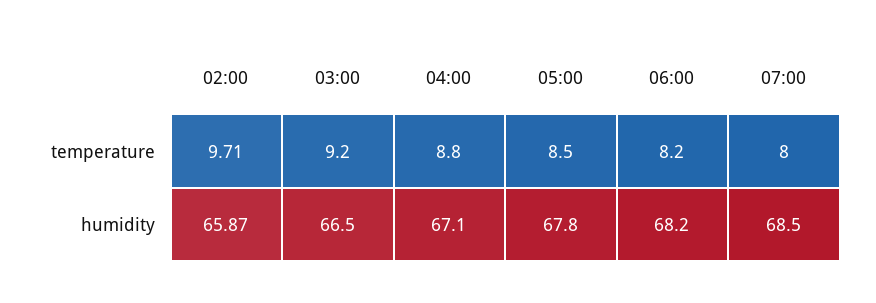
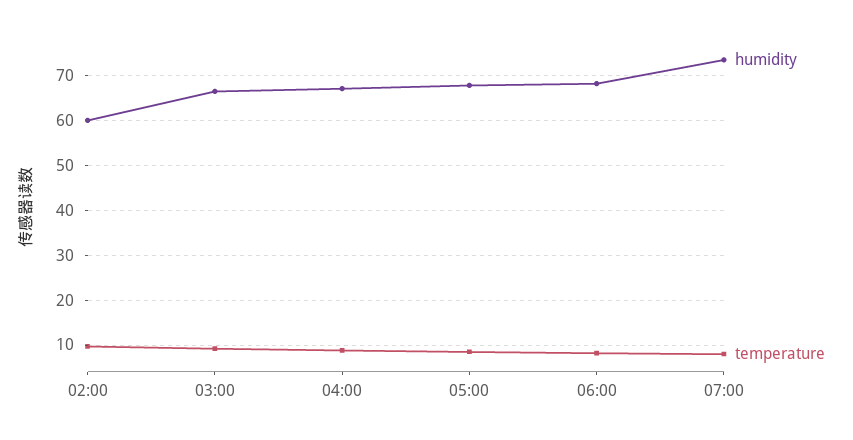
humidity, 02:00: 65.87 -> 60
humidity, 07:00: 68.5 -> 74

